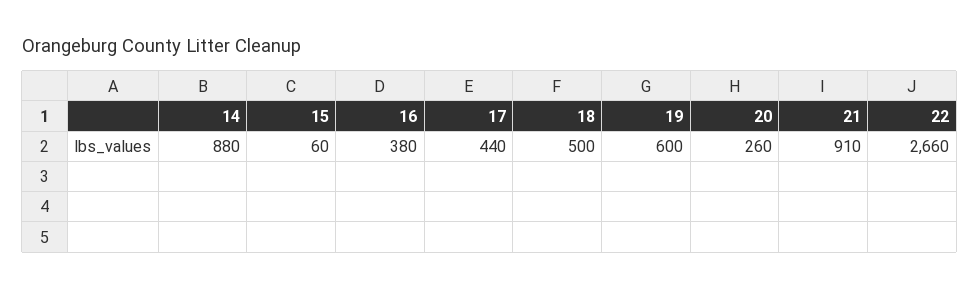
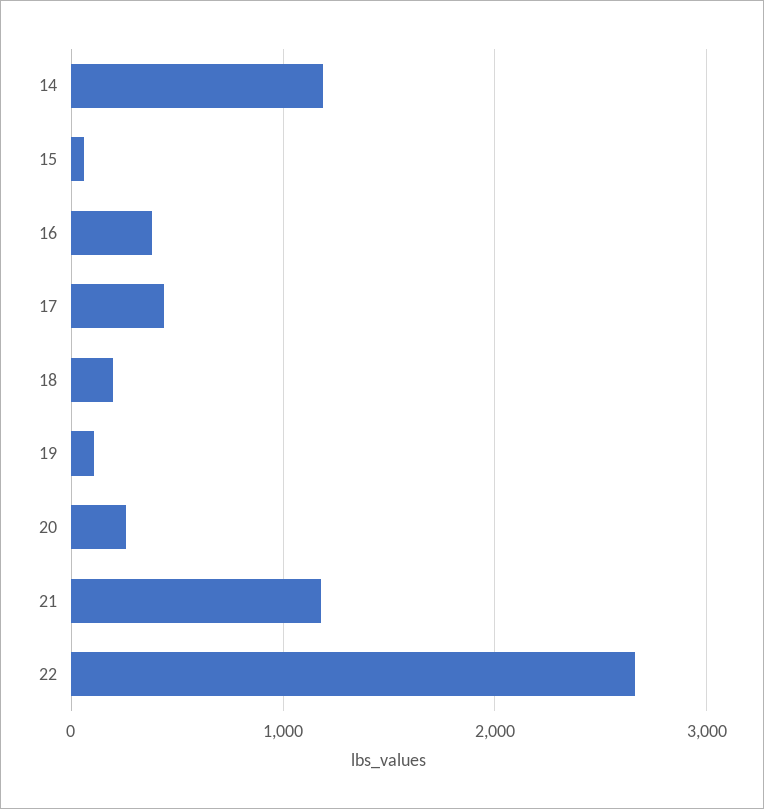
14: 880 -> 1200
18: 500 -> 200
19: 600 -> 100
21: 910 -> 1200

